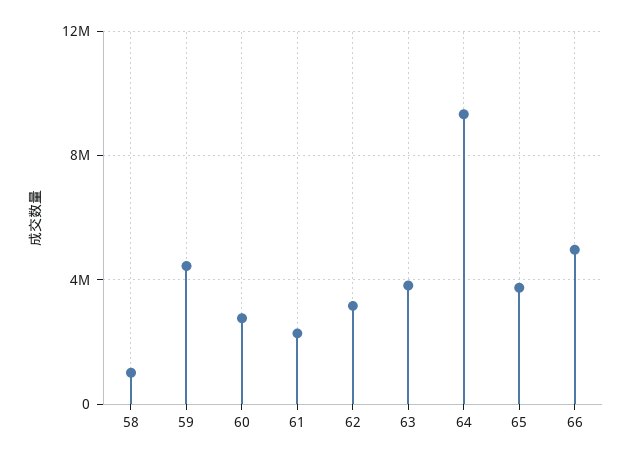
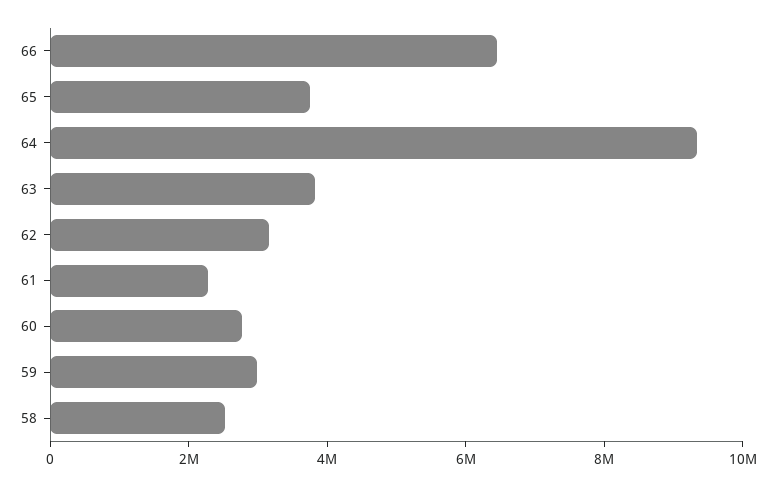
58: 1000000 -> 2500000
59: 4500000 -> 3000000
66: 5000000 -> 6500000

